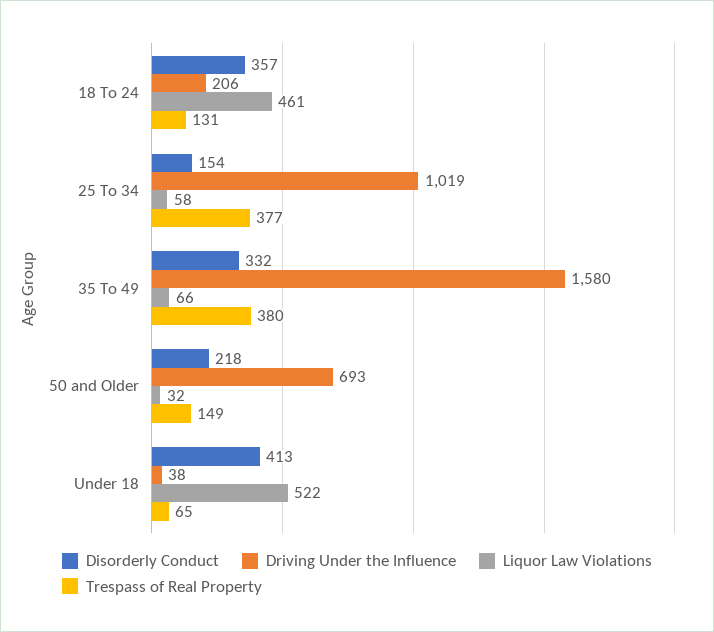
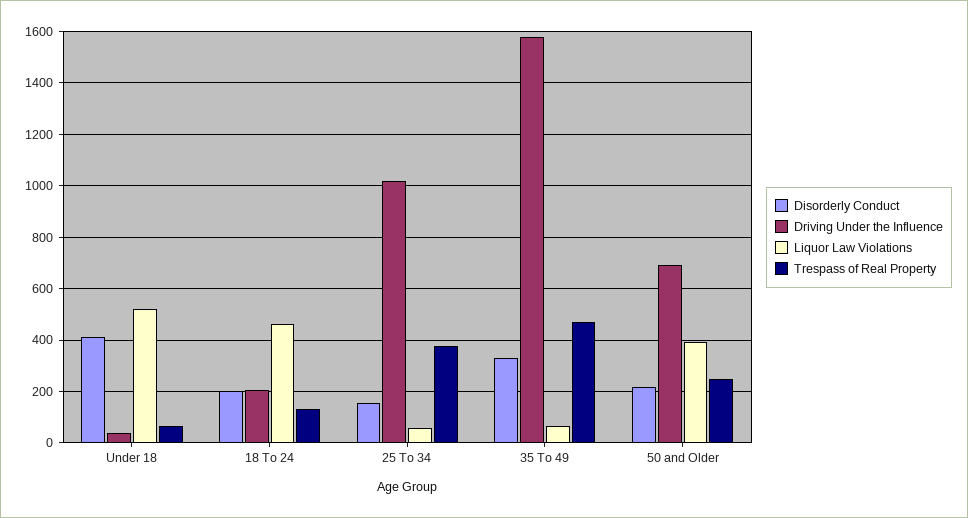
Disorderly Conduct, 18 To 24: 357 -> 200
Trespass of Real Property, 35 To 49: 380 -> 475
Liquor Law Violations, 50 and Older: 32 -> 400
Trespass of Real Property, 50 and Older: 149 -> 250

